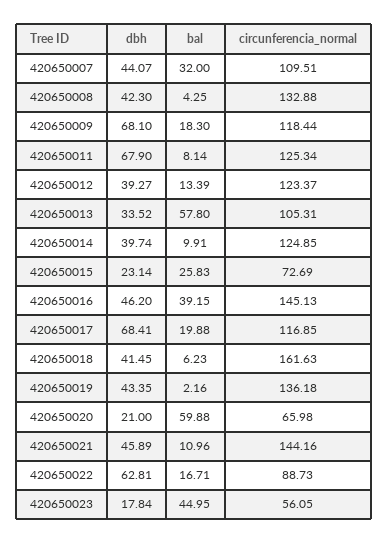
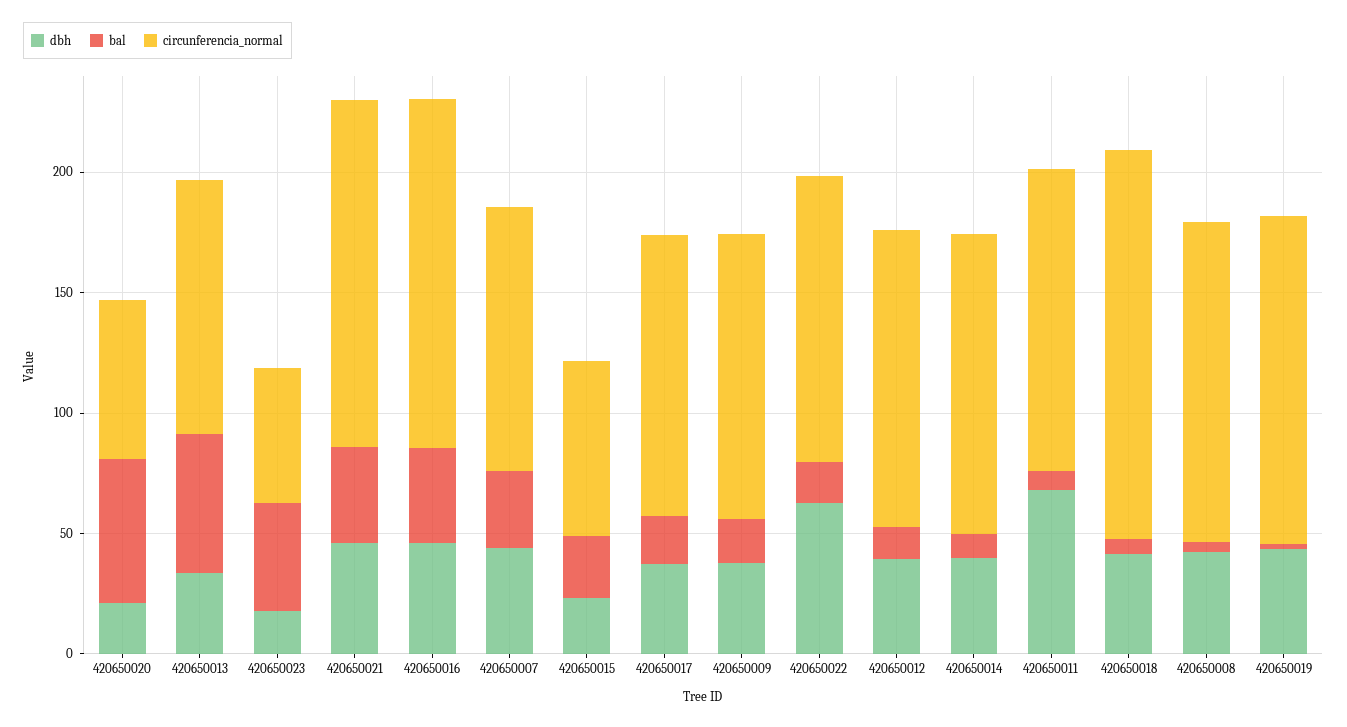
dbh, 420650009: 68.1 -> 40
dbh, 420650017: 68.41 -> 40
bal, 420650021: 10.96 -> 40
circunferencia_normal, 420650022: 88.73 -> 120

